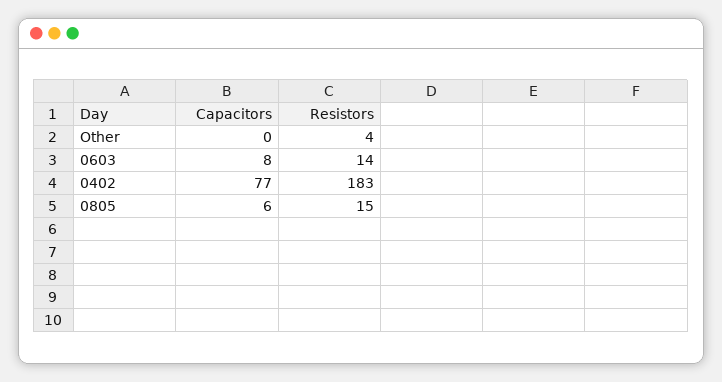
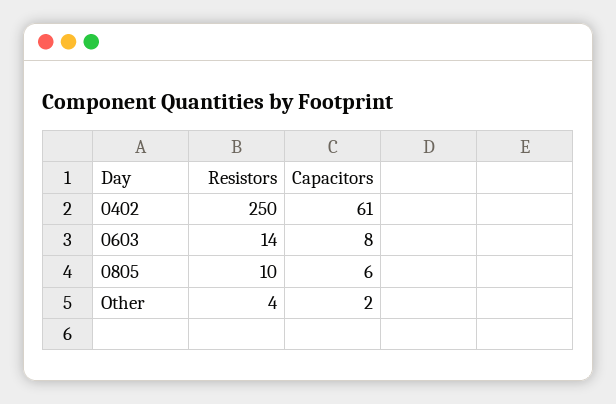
Capacitors, Other: 0 -> 2
Capacitors, 0402: 77 -> 61
Resistors, 0402: 183 -> 250
Resistors, 0805: 15 -> 10

